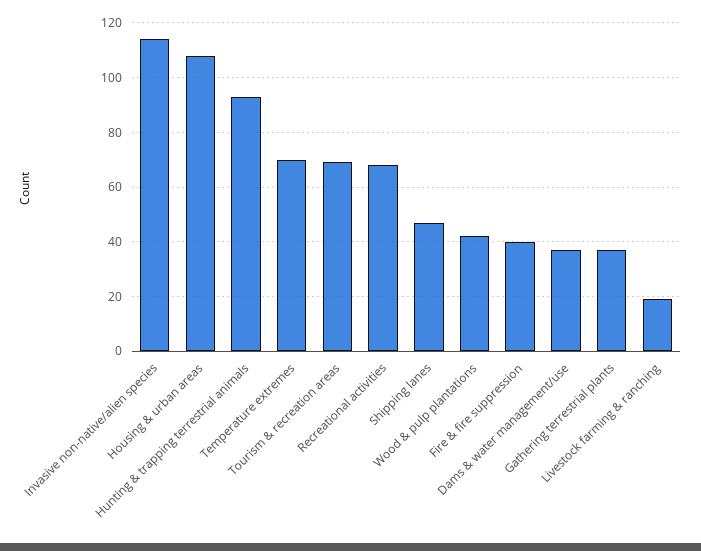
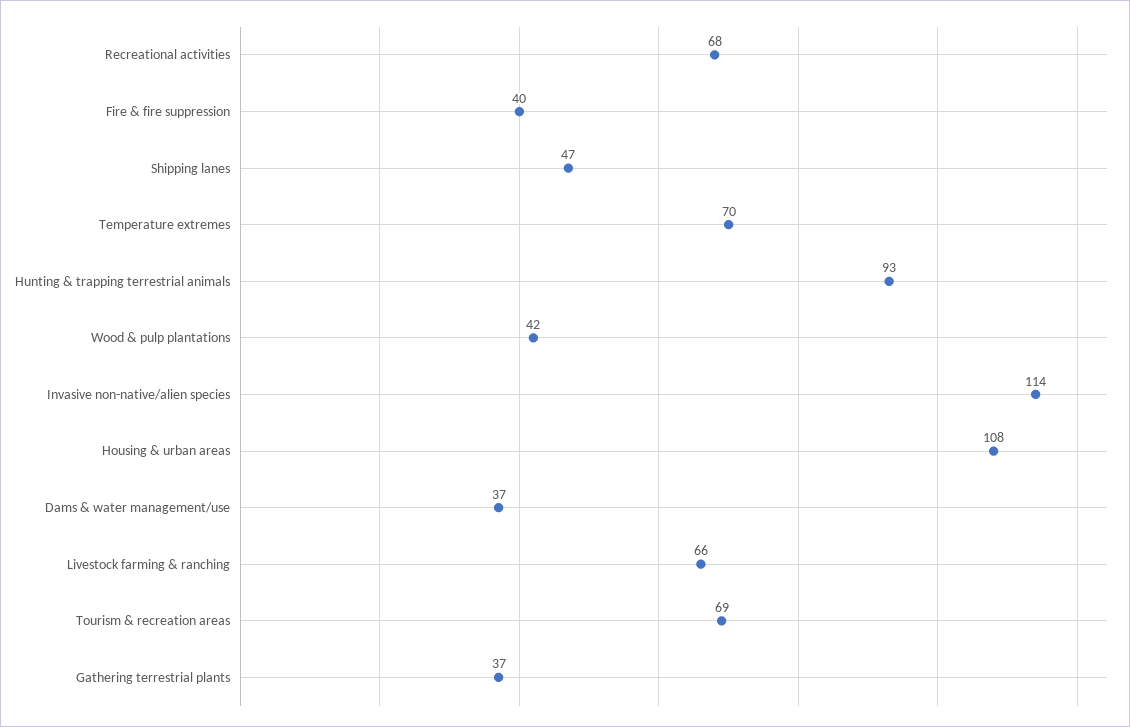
Livestock farming & ranching: 20 -> 66

